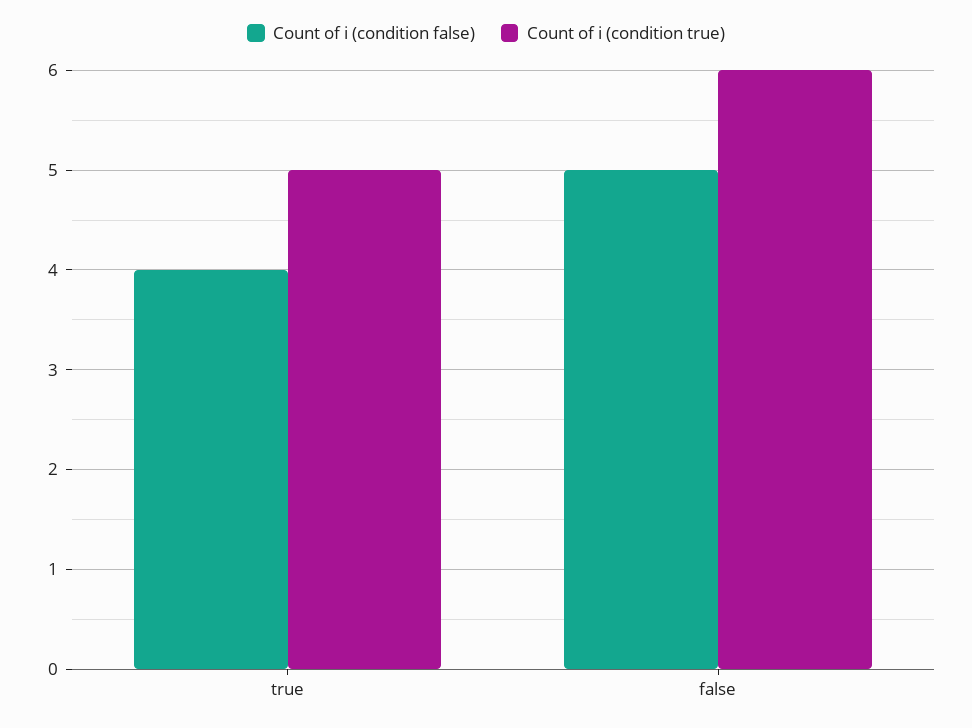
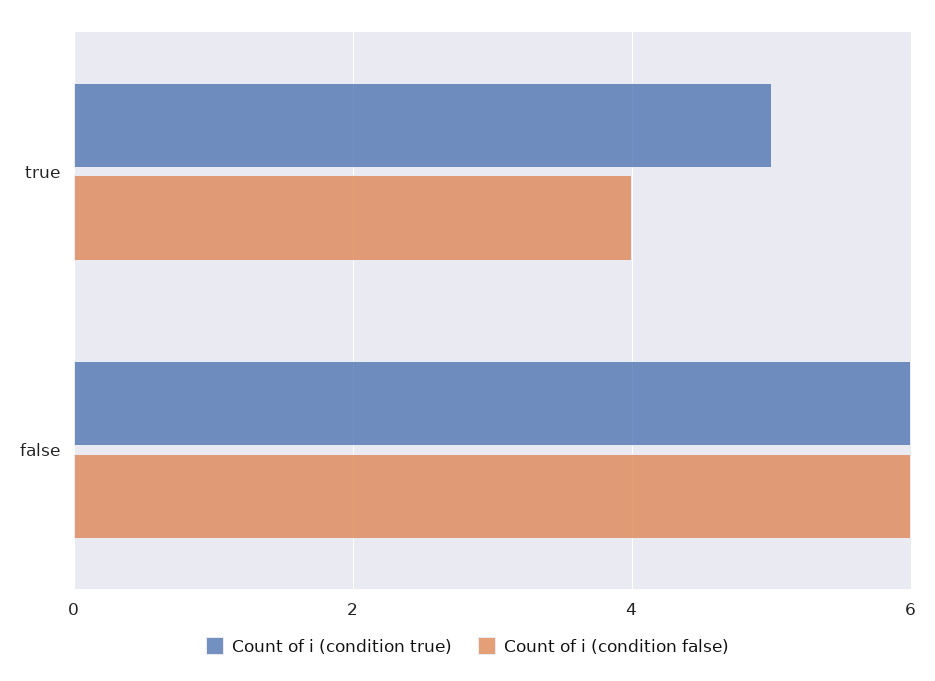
Count of i (condition false), false: 5 -> 6

